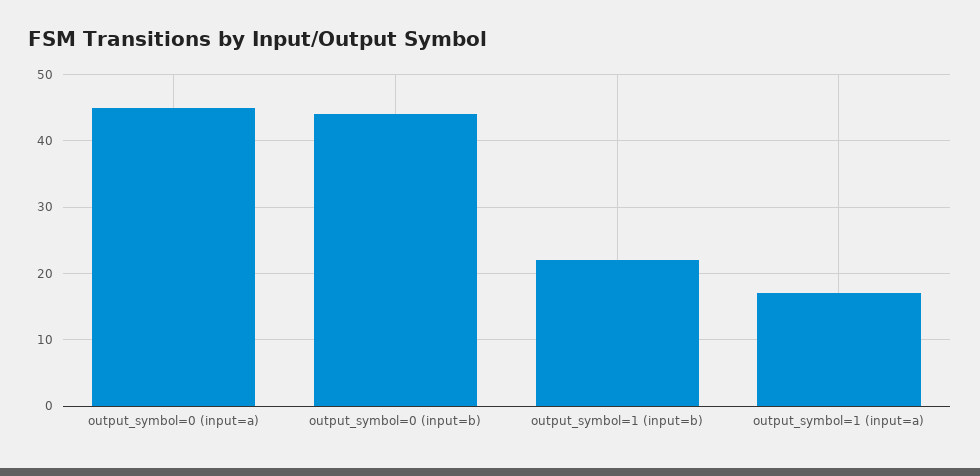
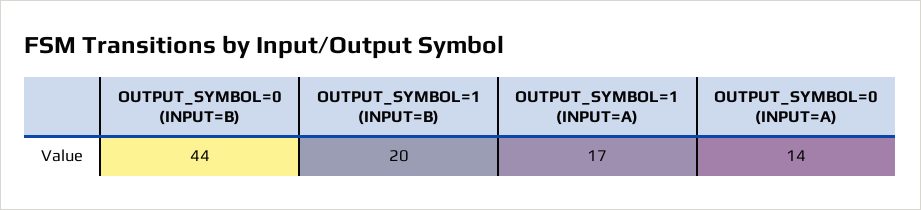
output_symbol=0 (input=a): 45 -> 14
output_symbol=1 (input=b): 22 -> 20

